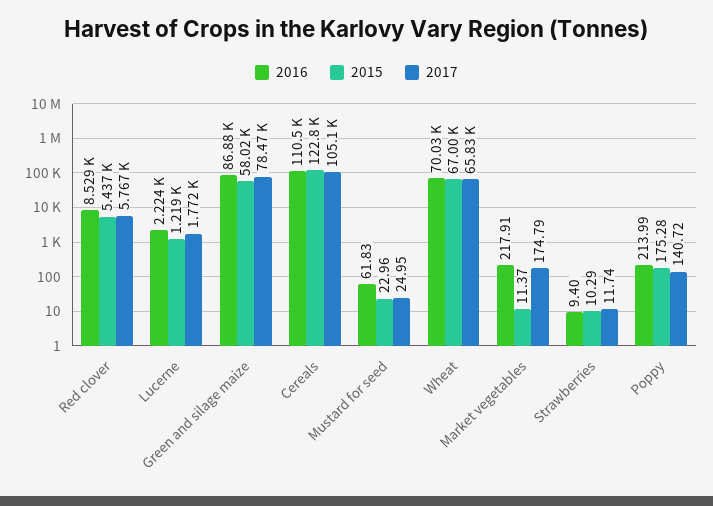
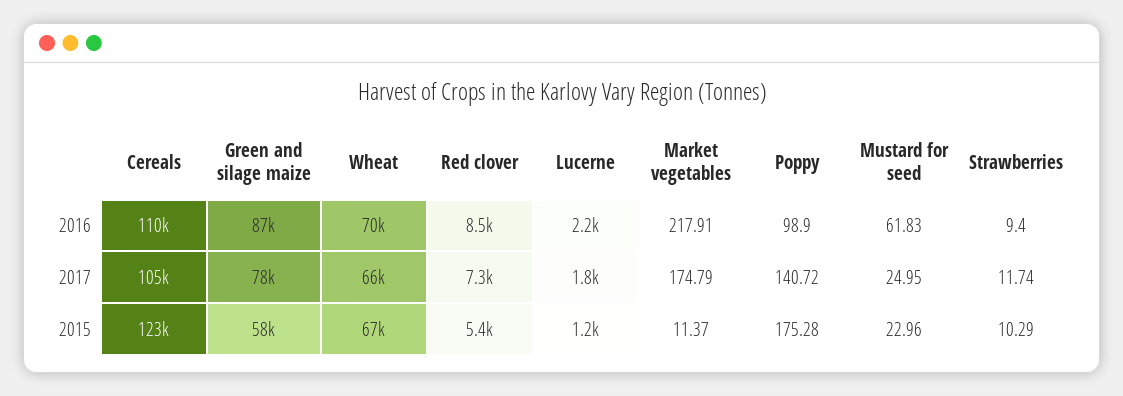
2017, Red clover: 5767 -> 7300
2016, Poppy: 213.99 -> 98.9

